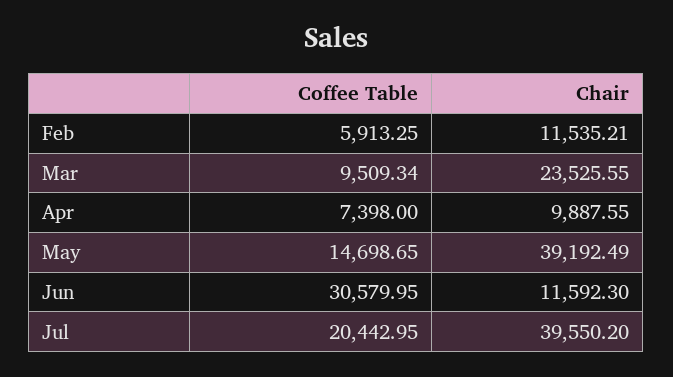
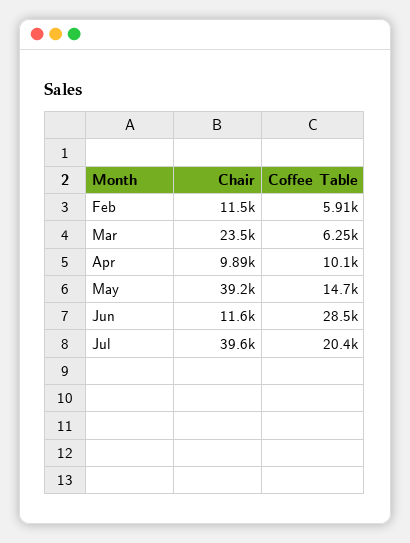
Coffee Table, Mar: 9509.34 -> 6250
Coffee Table, Apr: 7398 -> 10100
Coffee Table, Jun: 30579.95 -> 28500

